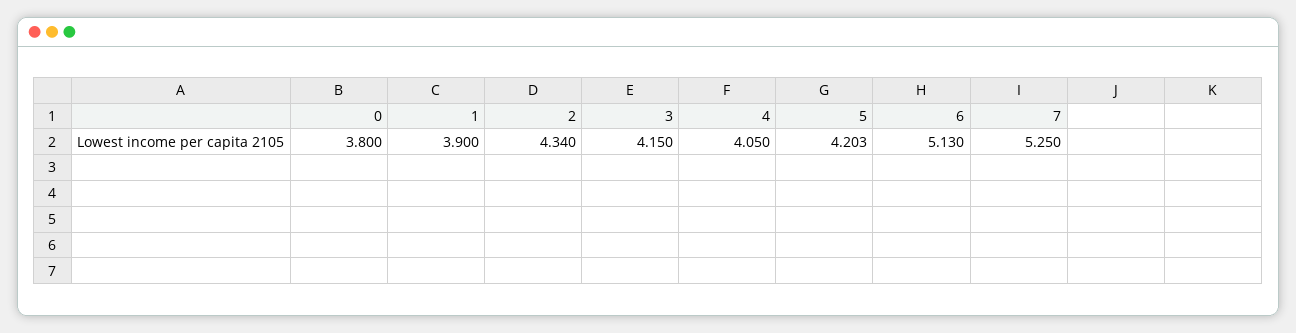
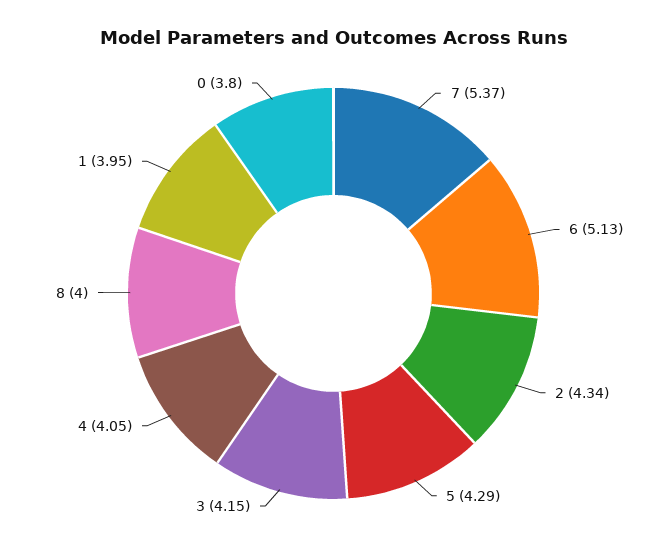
1: 3.9 -> 3.95
5: 4.203 -> 4.29
7: 5.25 -> 5.37
8: none -> 4

